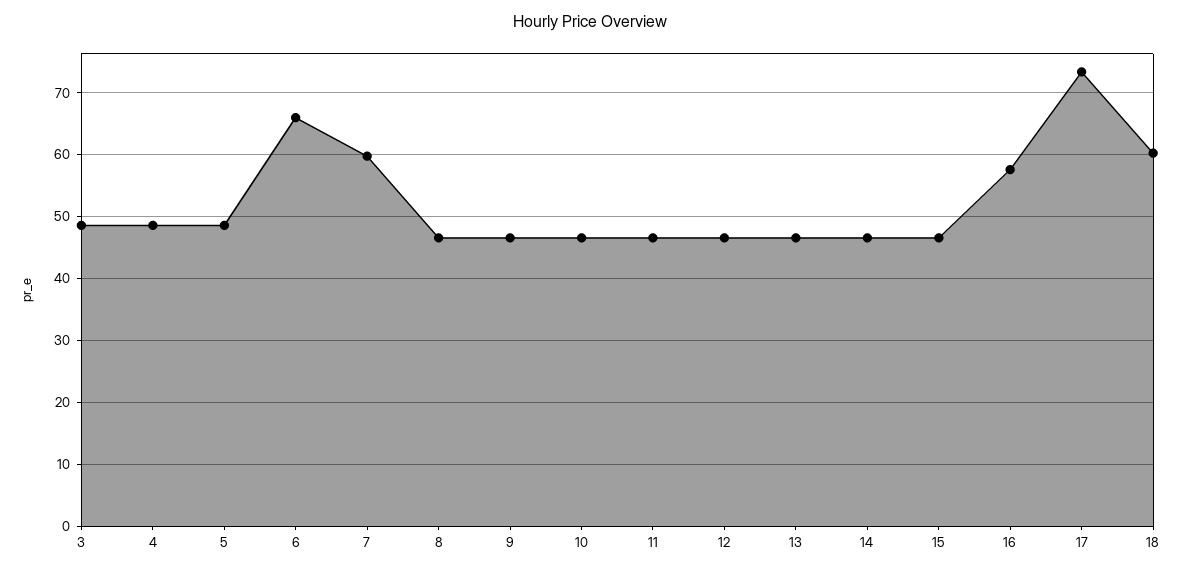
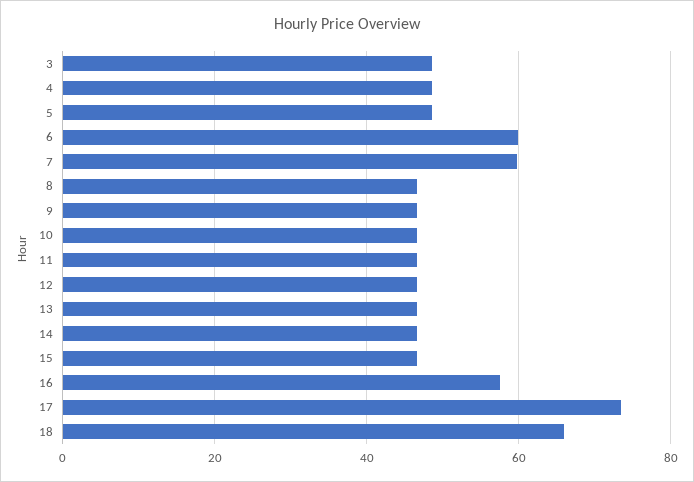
6: 66 -> 60
18: 60 -> 66

